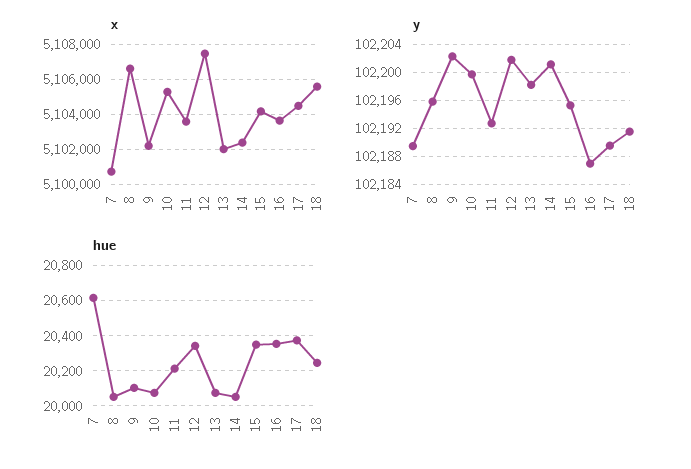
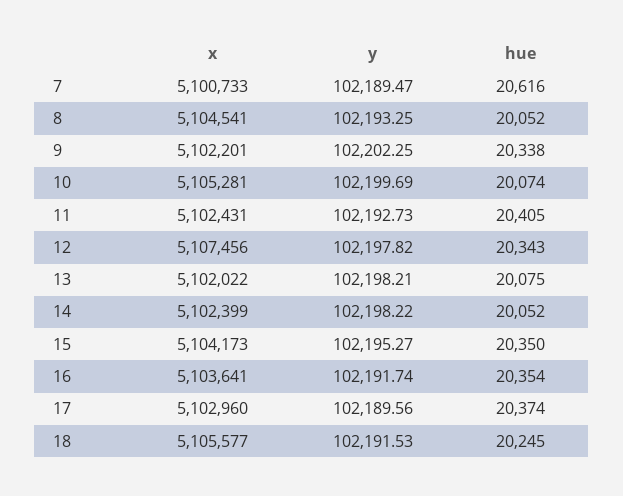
x, 8: 5106500 -> 5104541
x, 11: 5103500 -> 5102431
x, 17: 5104500 -> 5102960
y, 8: 102196 -> 102193.25
y, 12: 102202 -> 102197.82
y, 14: 102201 -> 102198.22
y, 16: 102187 -> 102191.74
hue, 9: 20100 -> 20338
hue, 11: 20200 -> 20405

